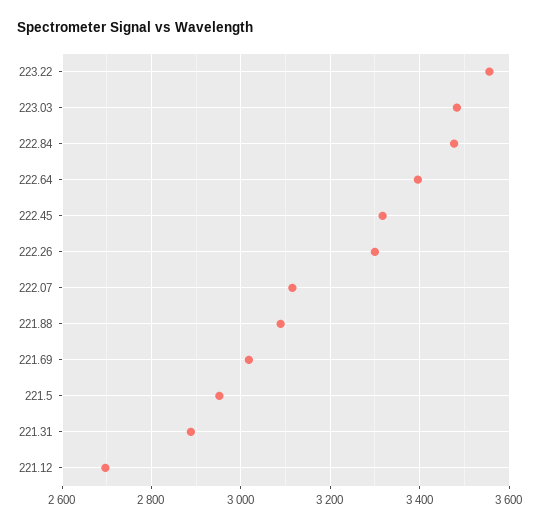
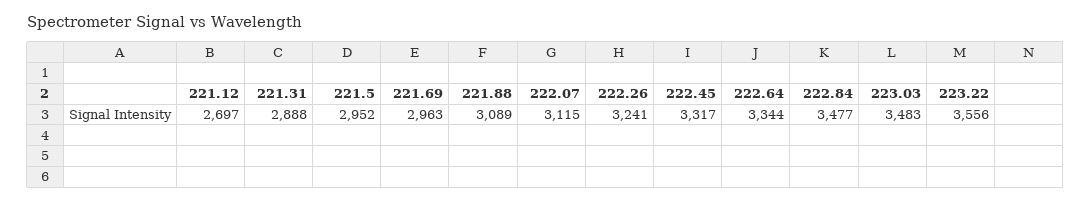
222.64: 3400 -> 3344
222.26: 3300 -> 3241
221.69: 3020 -> 2963

